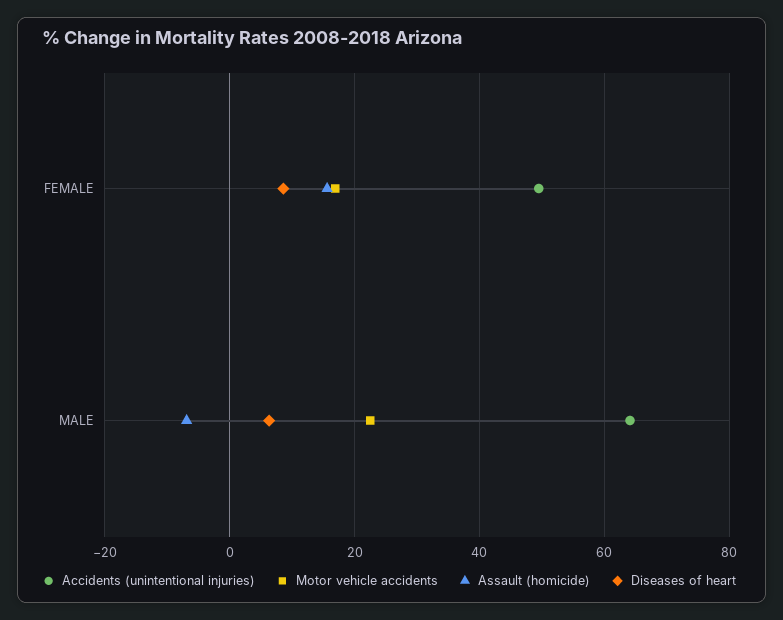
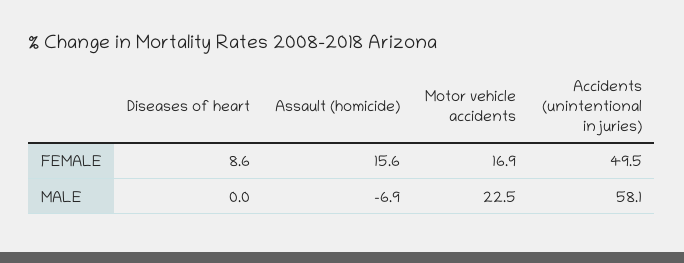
Accidents (unintentional injuries), MALE: 64 -> 58.1
Diseases of heart, MALE: 6 -> 0

